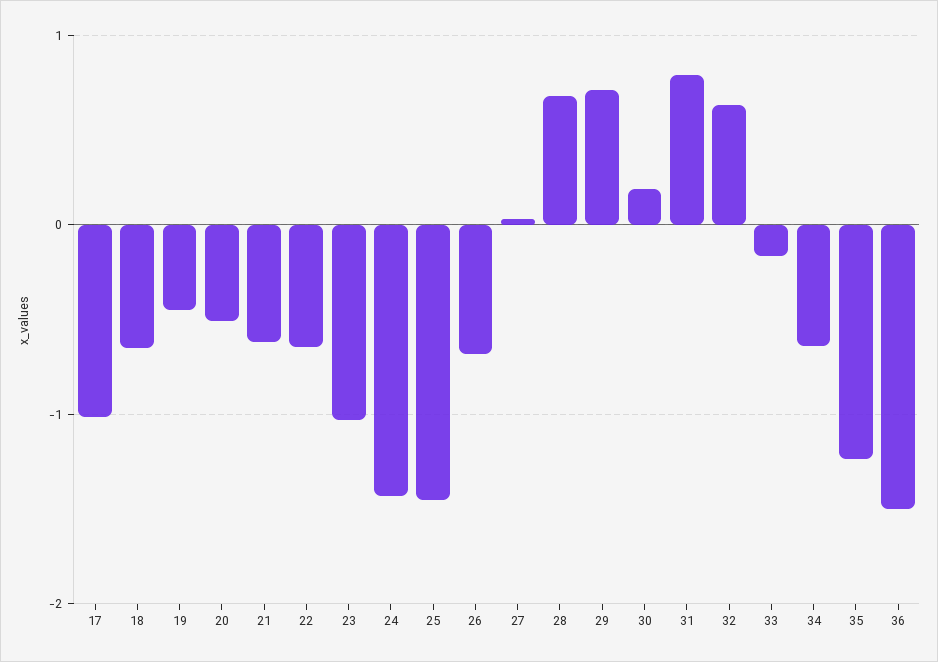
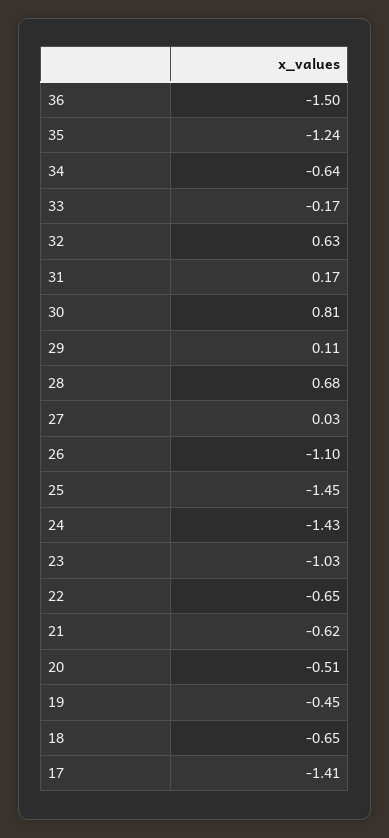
17: -1 -> -1.41
26: -0.7 -> -1.1
29: 0.7 -> 0.11
30: 0.2 -> 0.81
31: 0.8 -> 0.17

